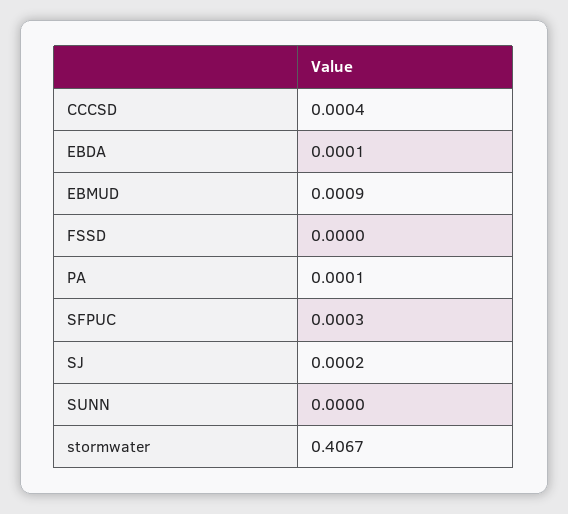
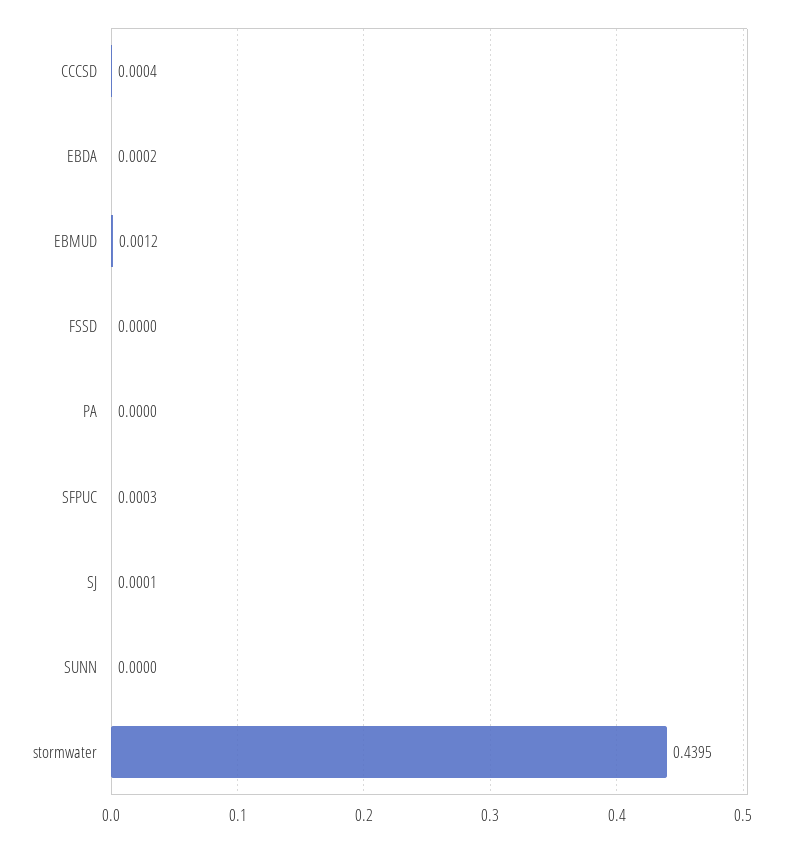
EBDA: 0.0001 -> 0.0002
EBMUD: 0.0009 -> 0.0012
PA: 0.0001 -> 0
SJ: 0.0002 -> 0.0001
stormwater: 0.4067 -> 0.4395

